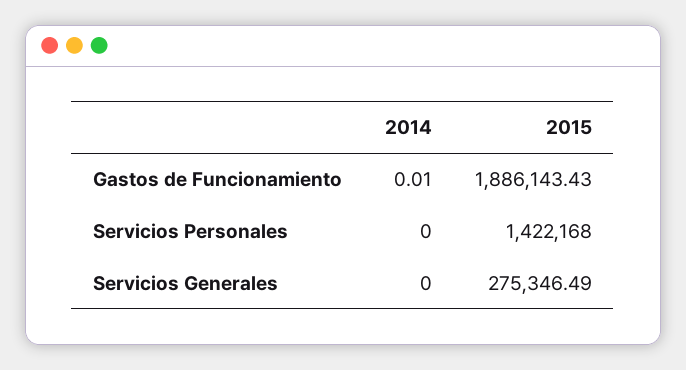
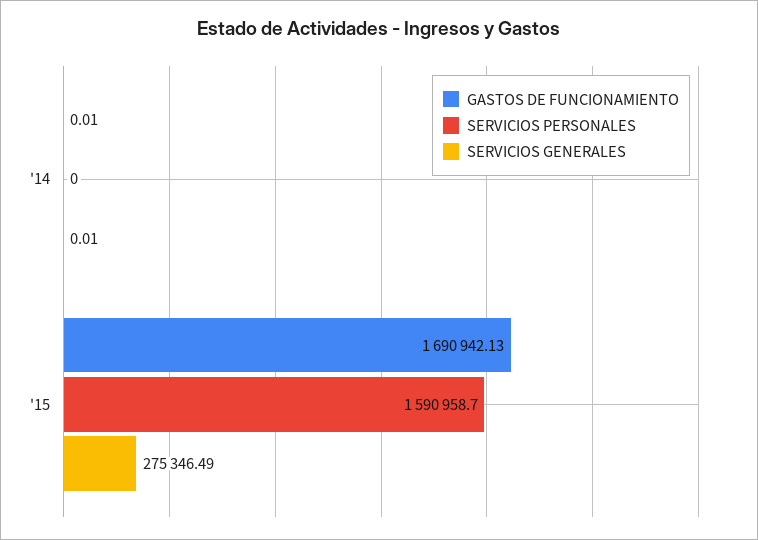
Gastos de Funcionamiento, 2015: 1886143.43 -> 1690942.13
Servicios Personales, 2015: 1422168 -> 1590958.7
Servicios Generales, 2014: 0 -> 0.01

